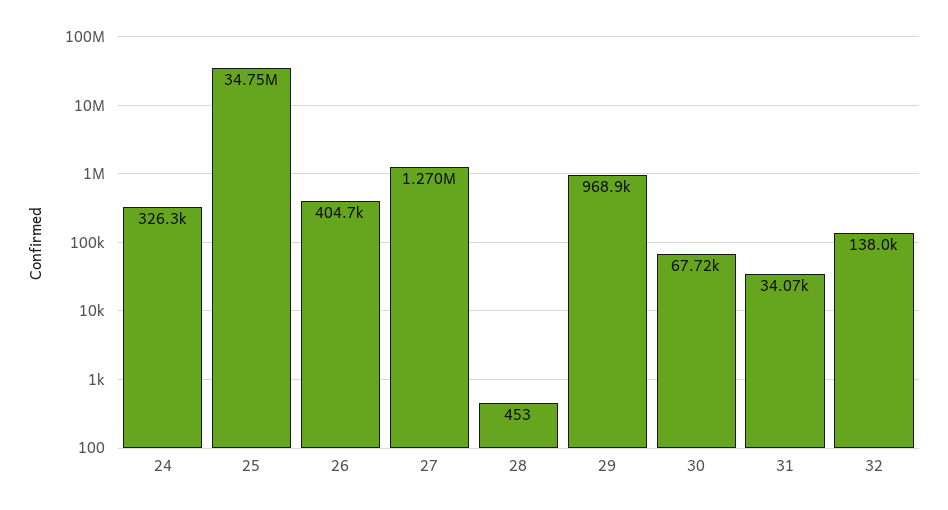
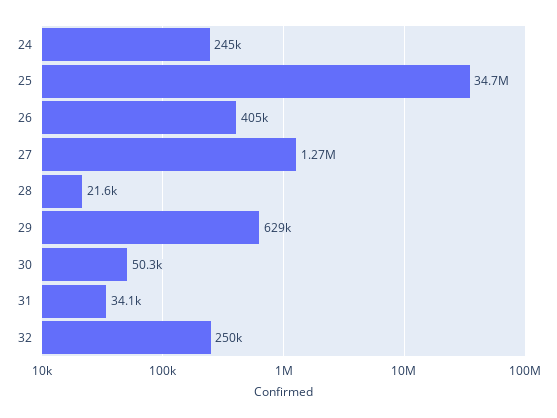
24: 326300 -> 245000
28: 453 -> 21600
29: 968900 -> 629000
30: 67720 -> 50300
32: 138000 -> 250000

